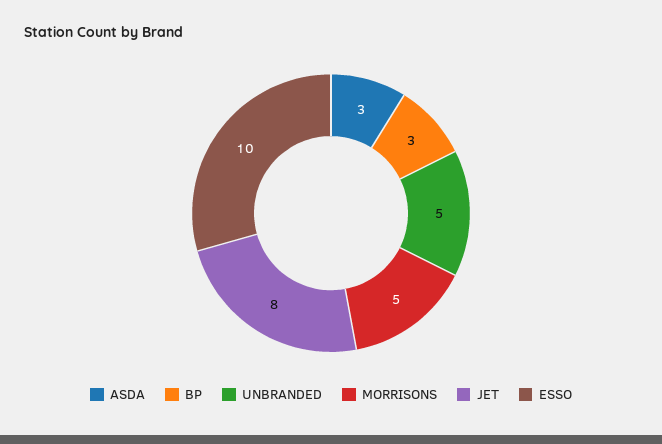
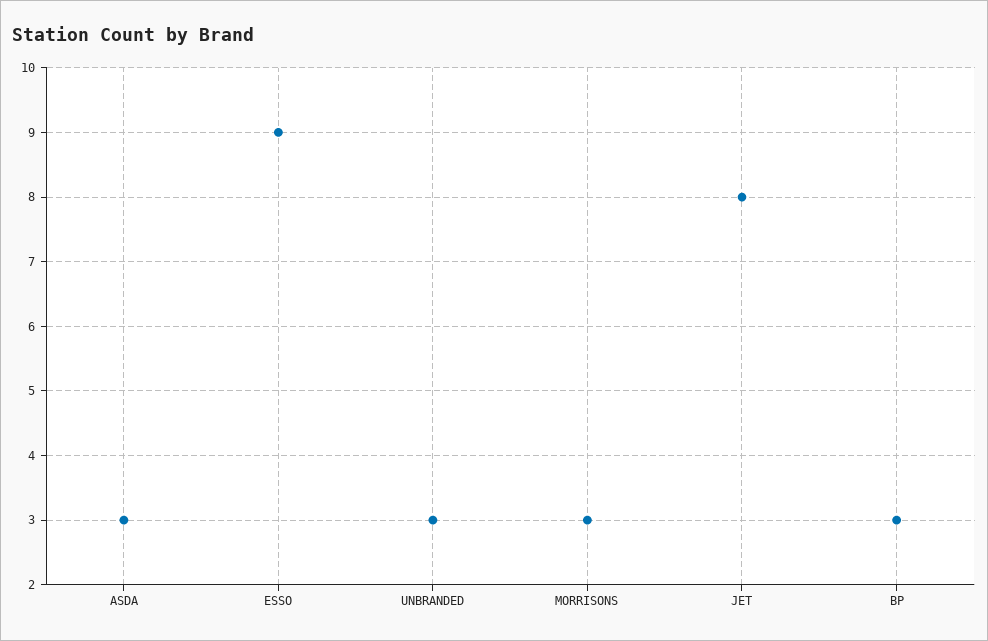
UNBRANDED: 5 -> 3
MORRISONS: 5 -> 3
ESSO: 10 -> 9

